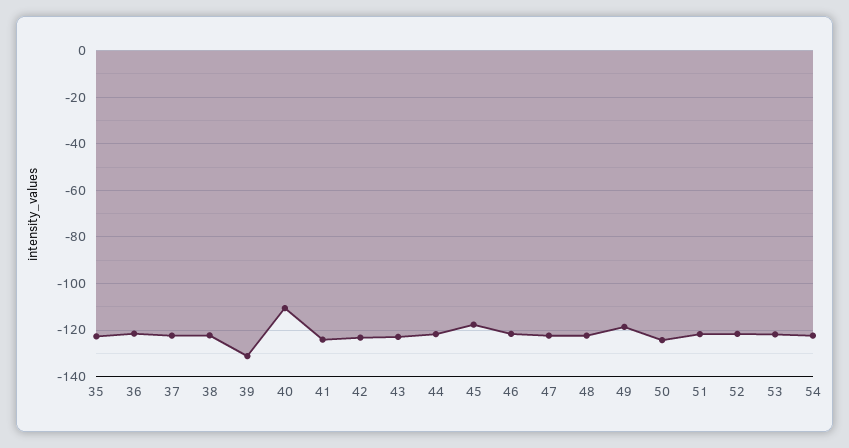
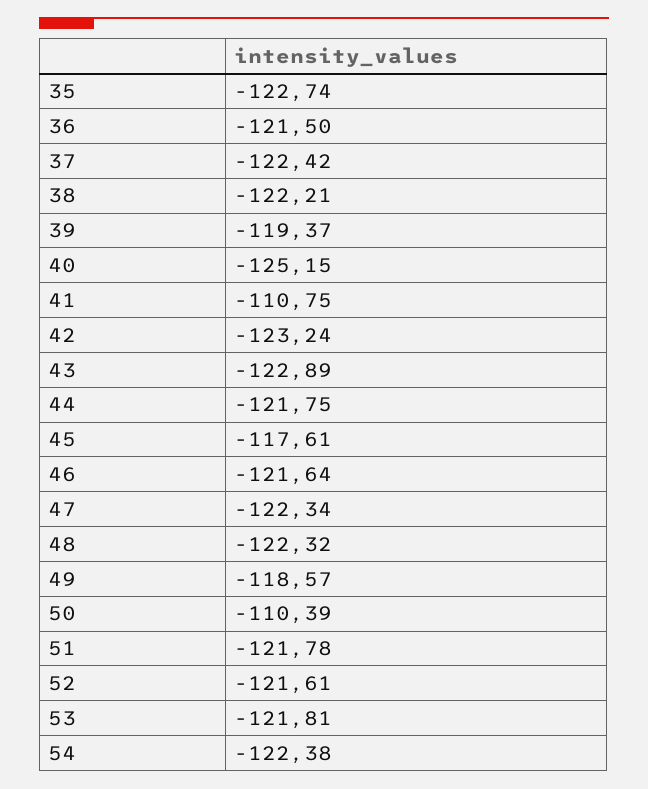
39: -130 -> -119.37
40: -110 -> -125.15
41: -125 -> -110.75
50: -125 -> -110.39

